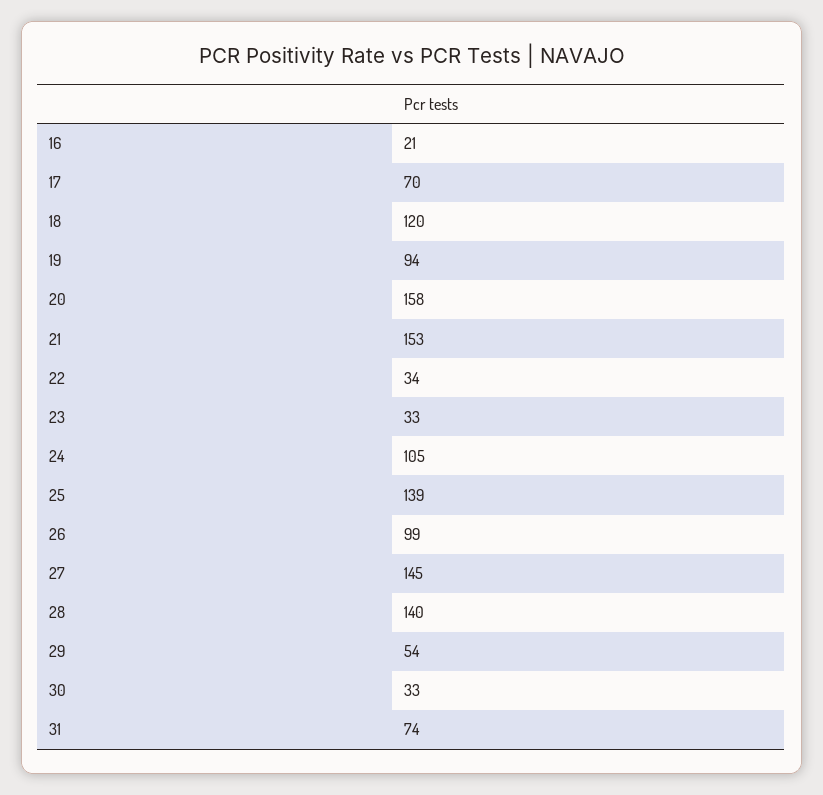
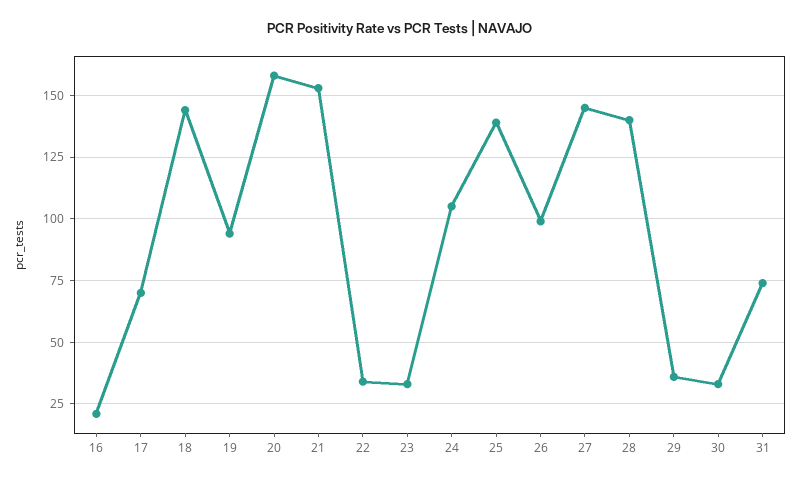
18: 120 -> 145
29: 54 -> 35

